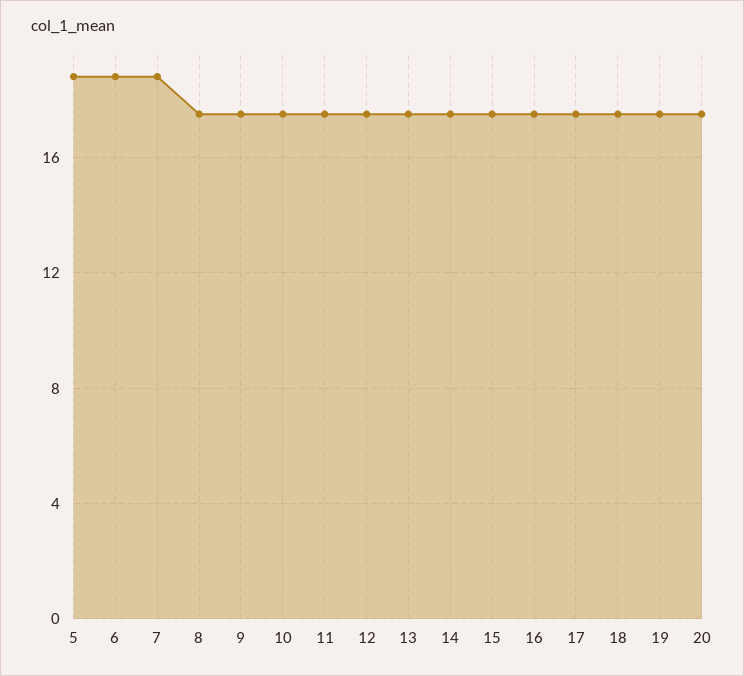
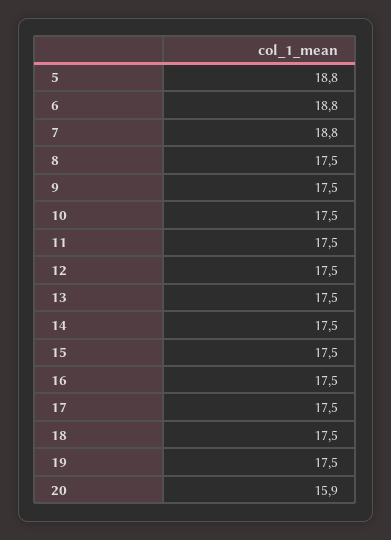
20: 17.5 -> 15.9

